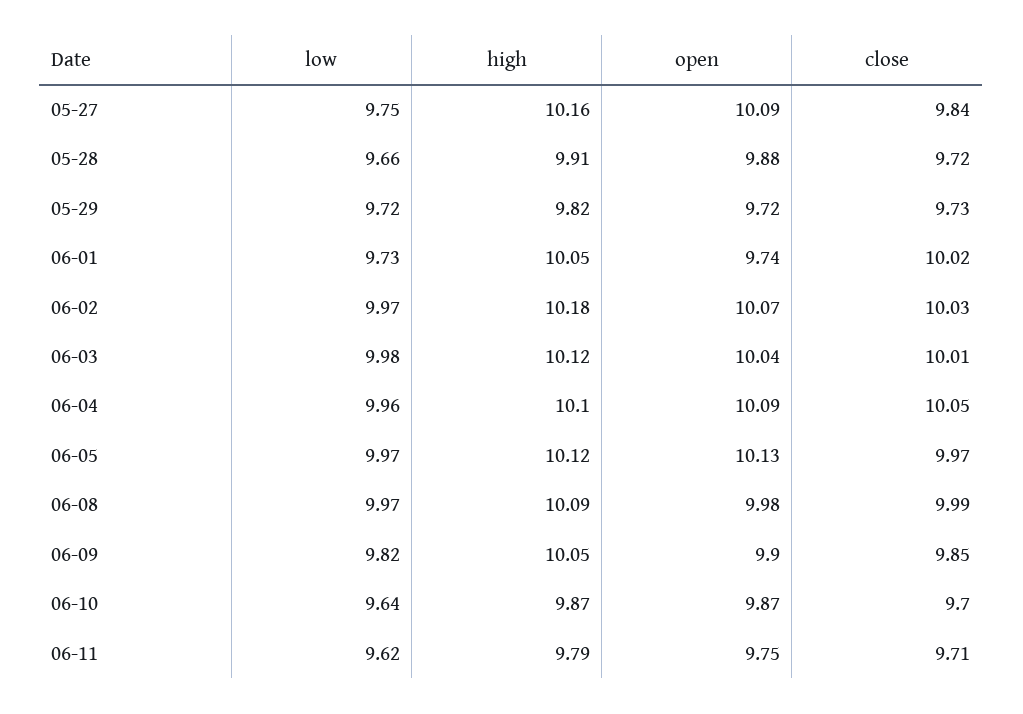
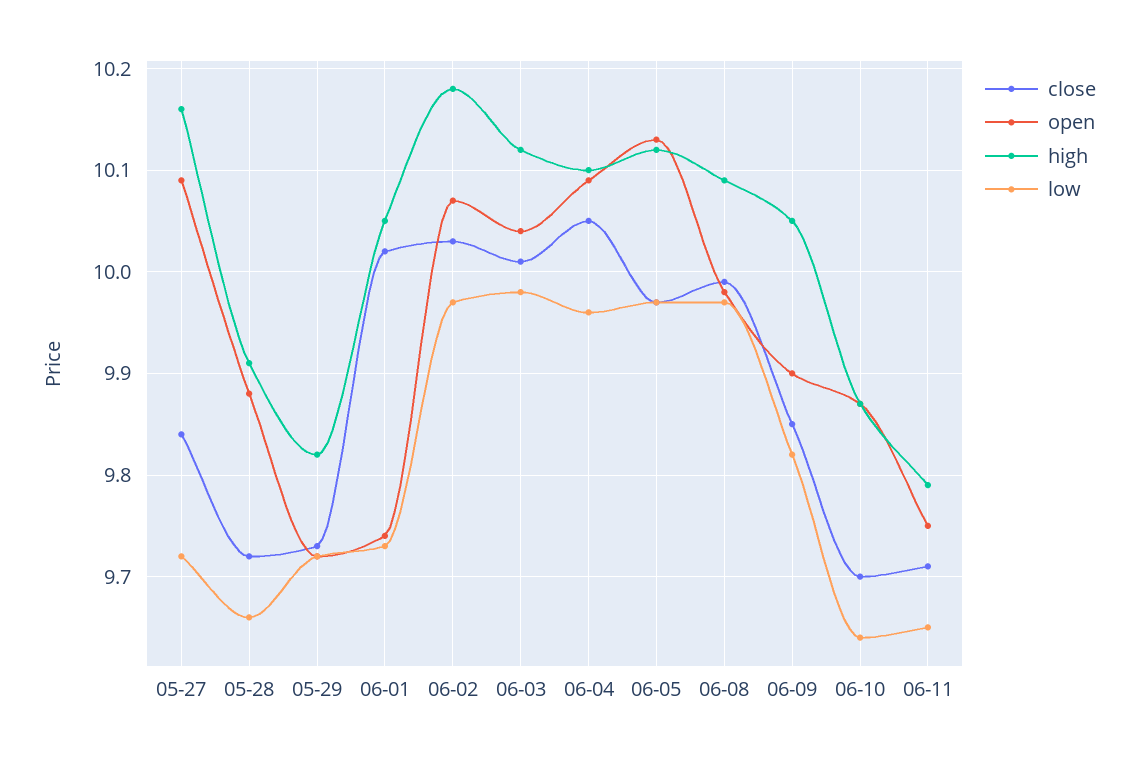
low, 05-27: 9.75 -> 9.72
low, 06-11: 9.62 -> 9.65

